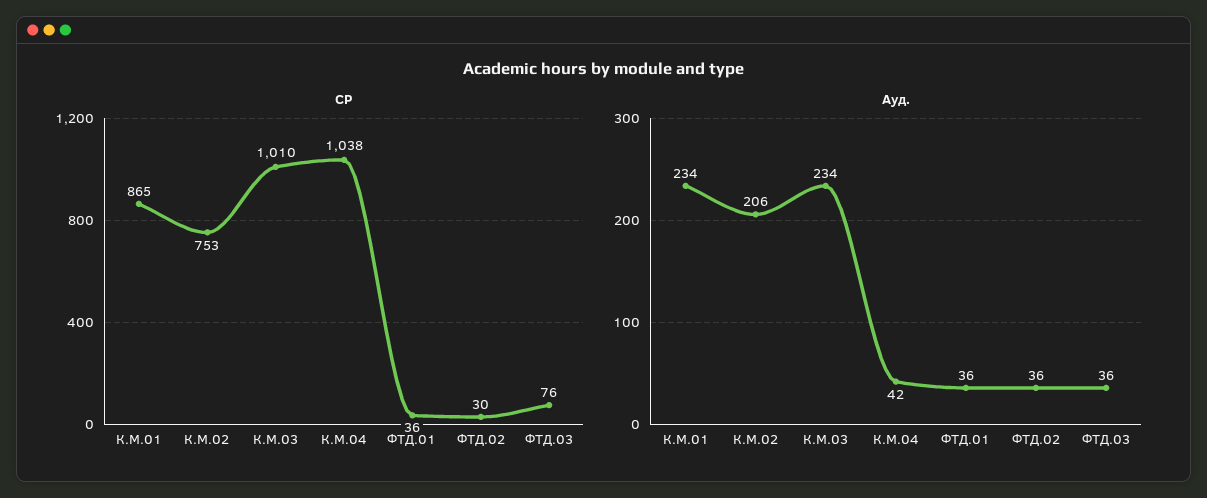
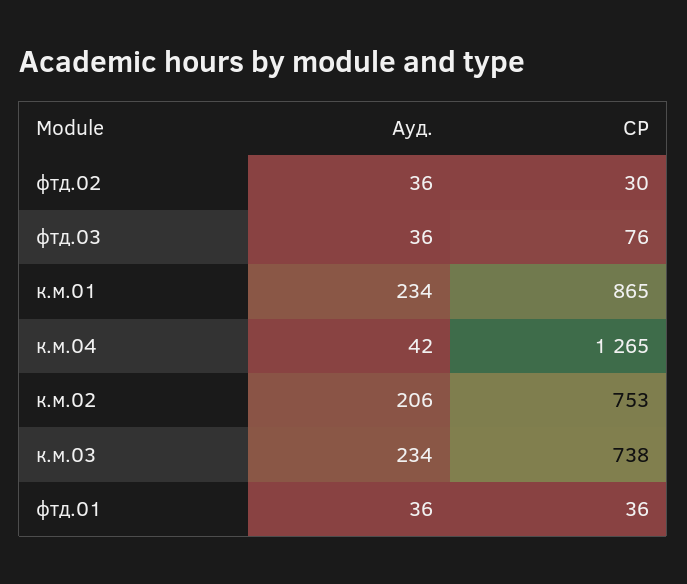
СР, К.М.03: 1010 -> 738
СР, К.М.04: 1038 -> 1265

